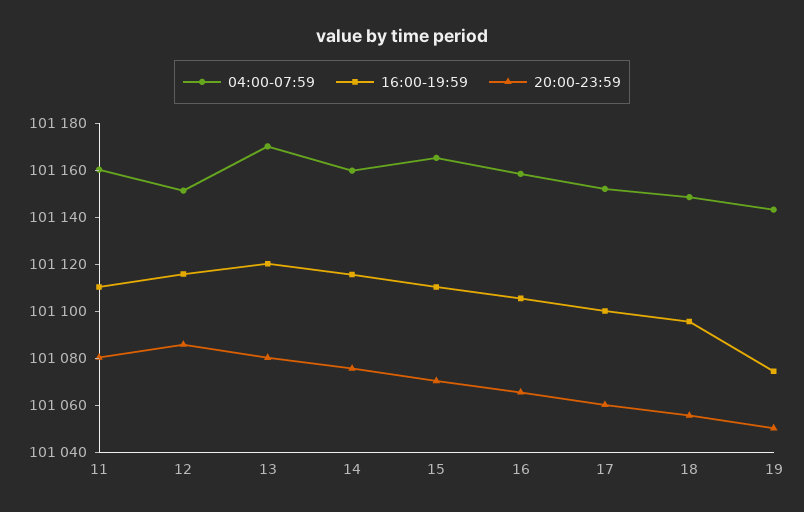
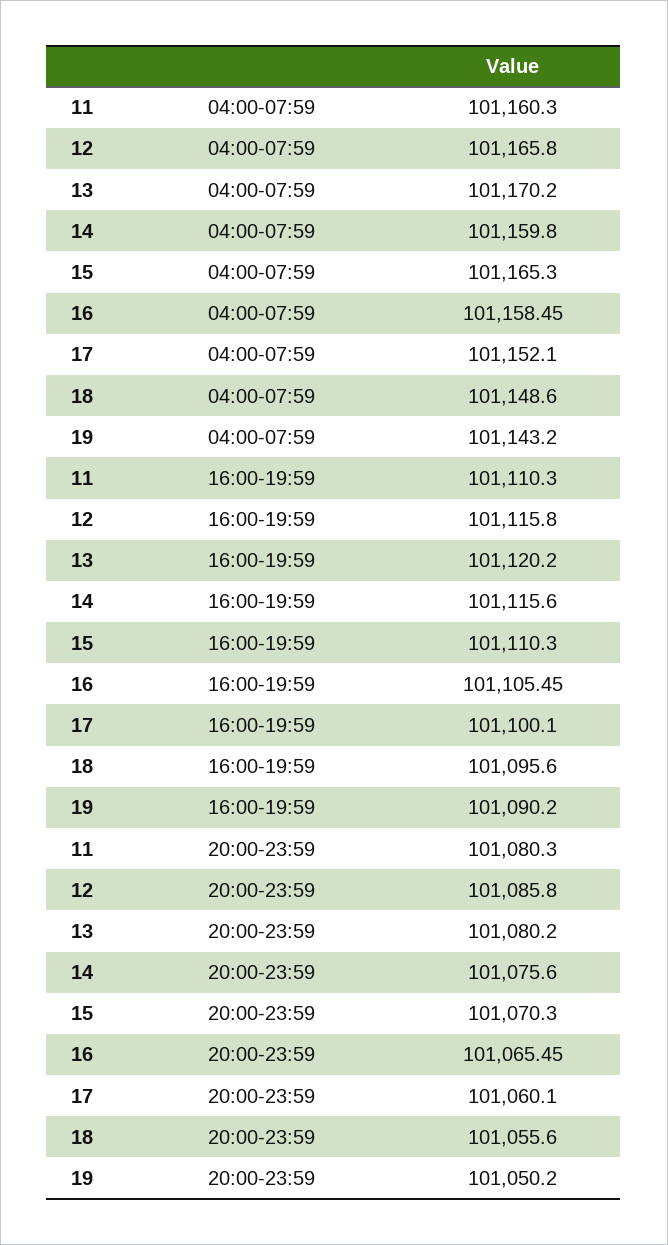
04:00-07:59, 12: 101150 -> 101165.8
16:00-19:59, 19: 101075 -> 101090.2

